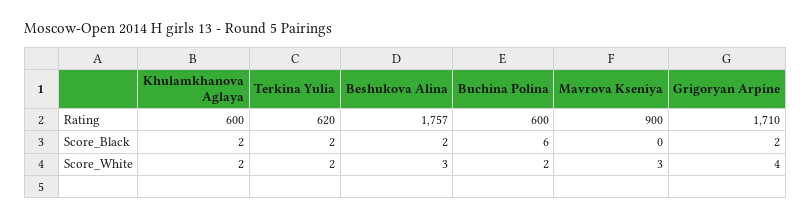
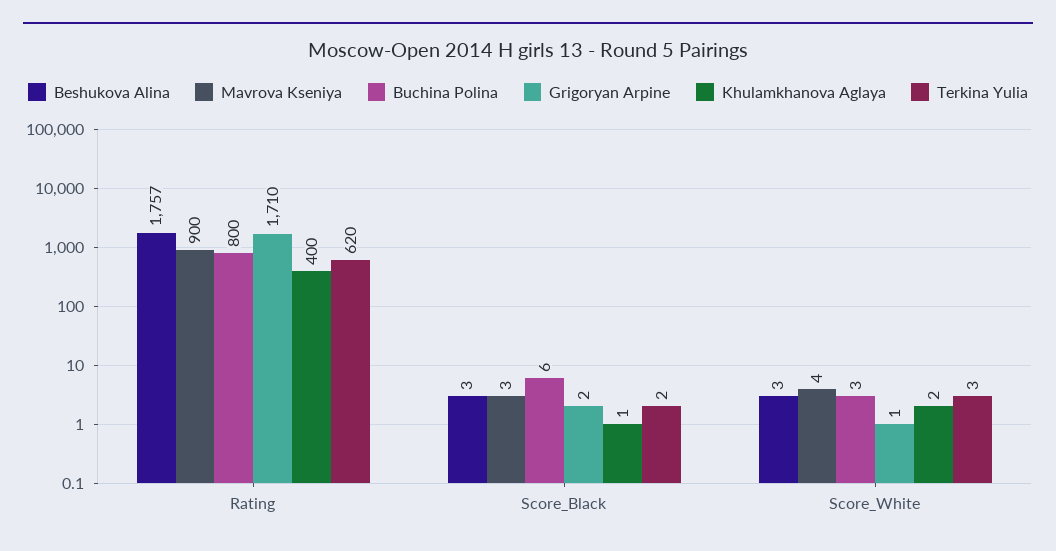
Khulamkhanova Aglaya, Rating: 600 -> 400
Buchina Polina, Rating: 600 -> 800
Khulamkhanova Aglaya, Score_Black: 2 -> 1
Beshukova Alina, Score_Black: 2 -> 3
Mavrova Kseniya, Score_Black: 0 -> 3
Terkina Yulia, Score_White: 2 -> 3
Buchina Polina, Score_White: 2 -> 3
Mavrova Kseniya, Score_White: 3 -> 4
Grigoryan Arpine, Score_White: 4 -> 1

